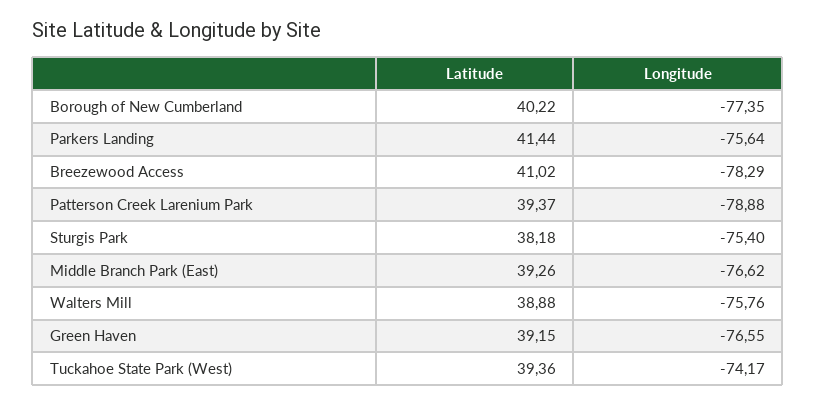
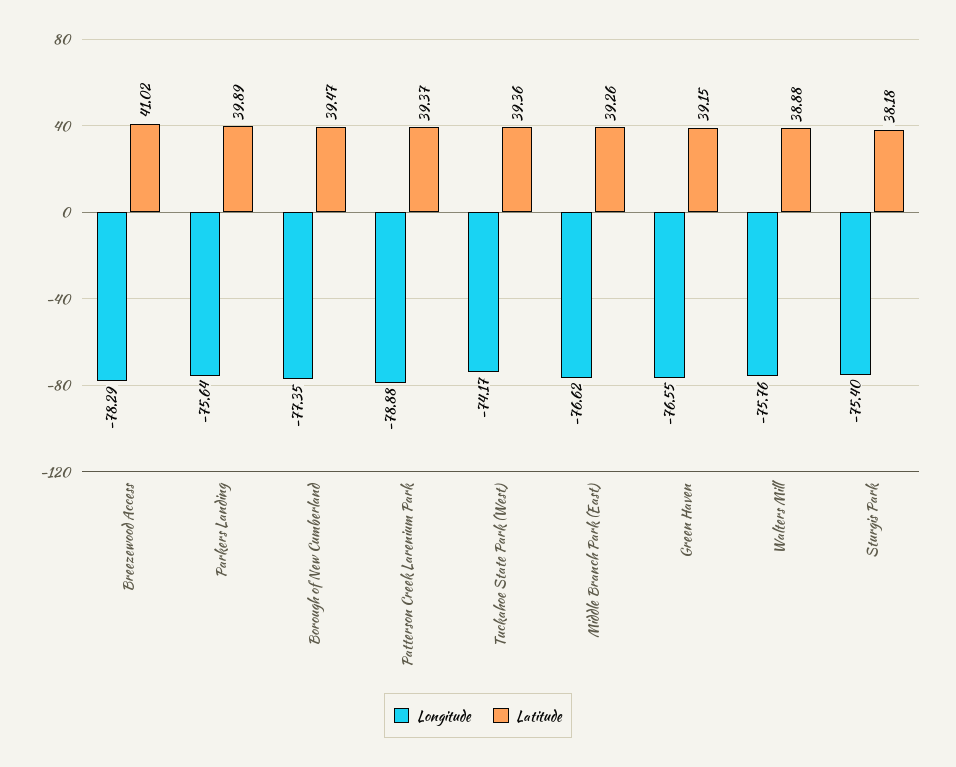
Latitude, Borough of New Cumberland: 40.22 -> 39.47
Latitude, Parkers Landing: 41.44 -> 39.89

